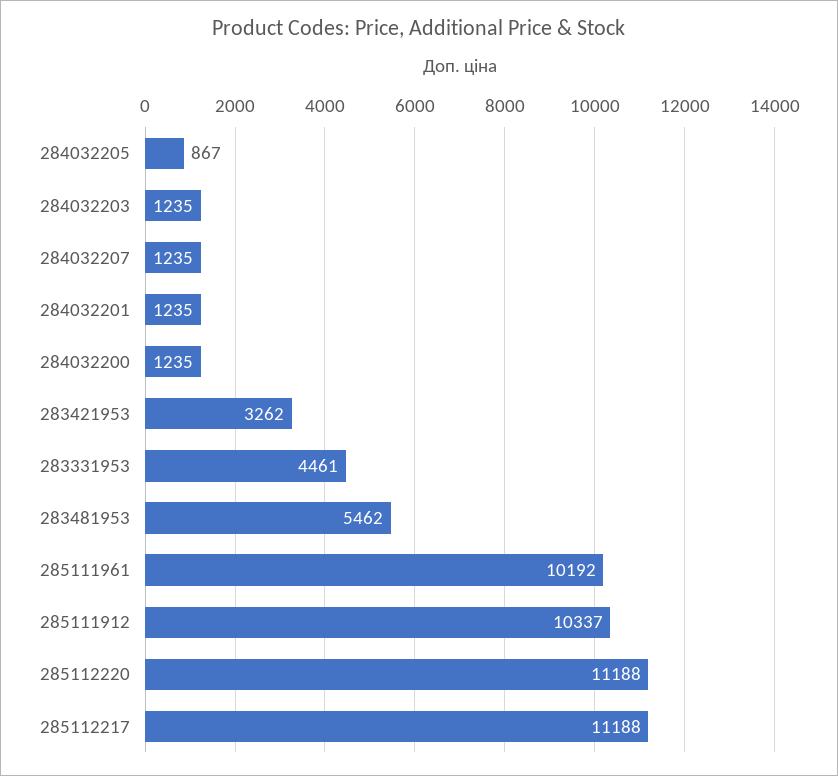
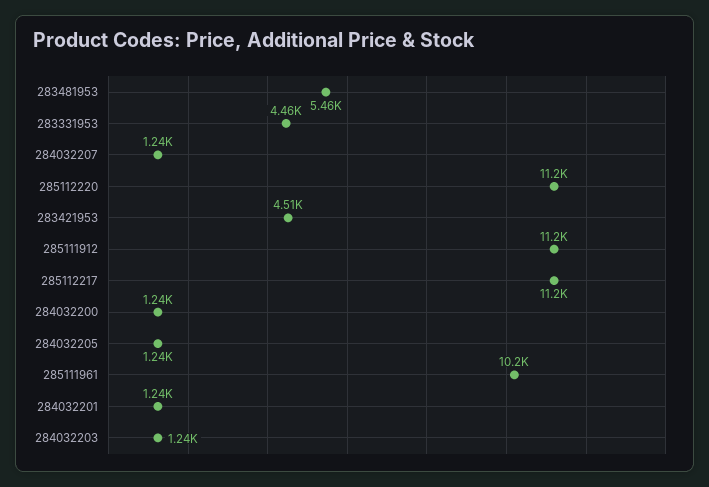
284032205: 867 -> 1240
283421953: 3262 -> 4510
285111912: 10337 -> 11200

